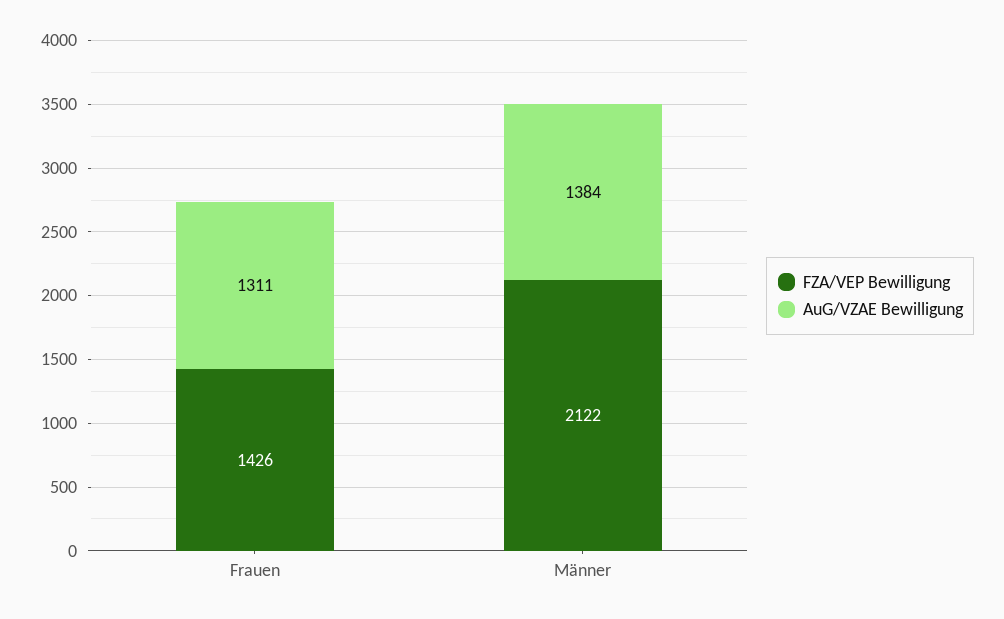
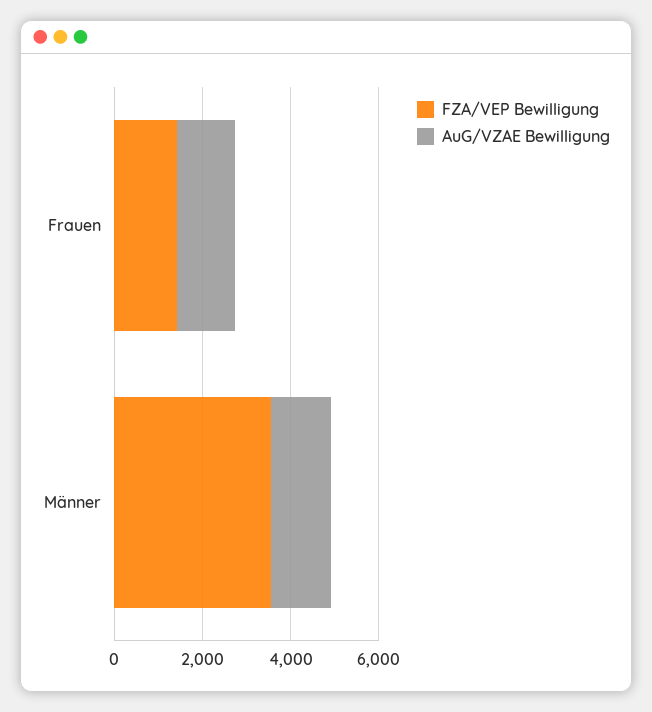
FZA/VEP Bewilligung, Männer: 2122 -> 3500

